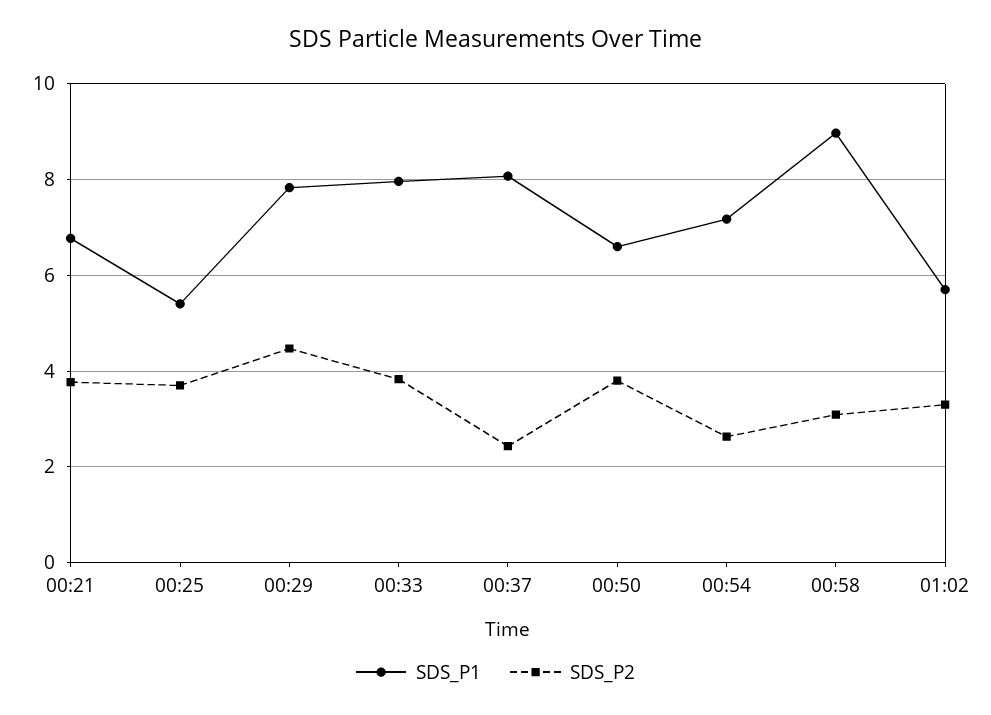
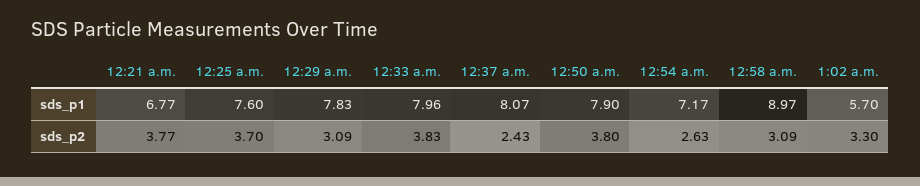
SDS_P1, 00:25: 5.4 -> 7.6
SDS_P2, 00:29: 4.4 -> 3.09
SDS_P1, 00:50: 6.6 -> 7.9

